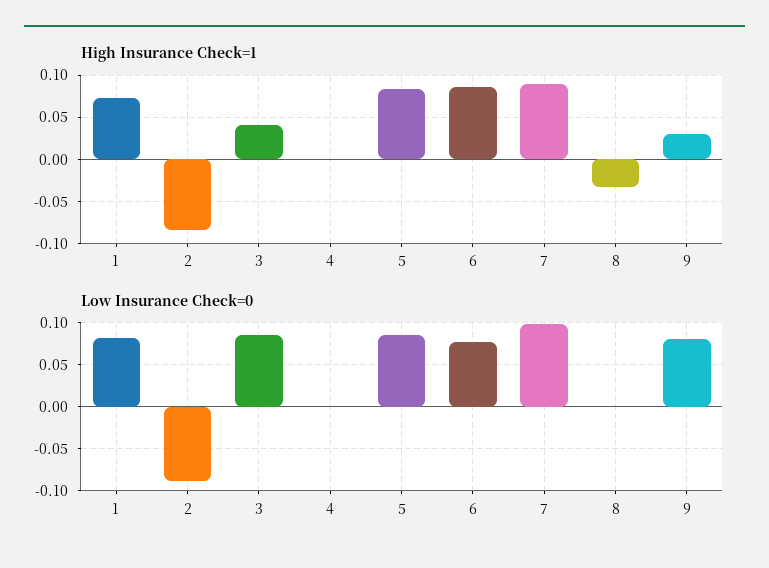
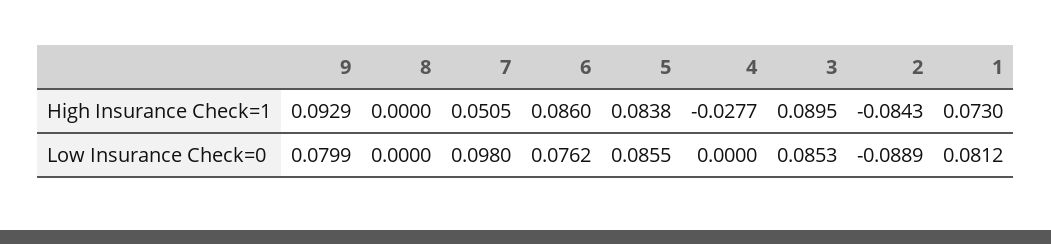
High Insurance Check=1, 3: 0.04 -> 0.0895
High Insurance Check=1, 4: 0 -> -0.0277
High Insurance Check=1, 7: 0.09 -> 0.0505
High Insurance Check=1, 8: -0.03 -> 0
High Insurance Check=1, 9: 0.03 -> 0.0929

